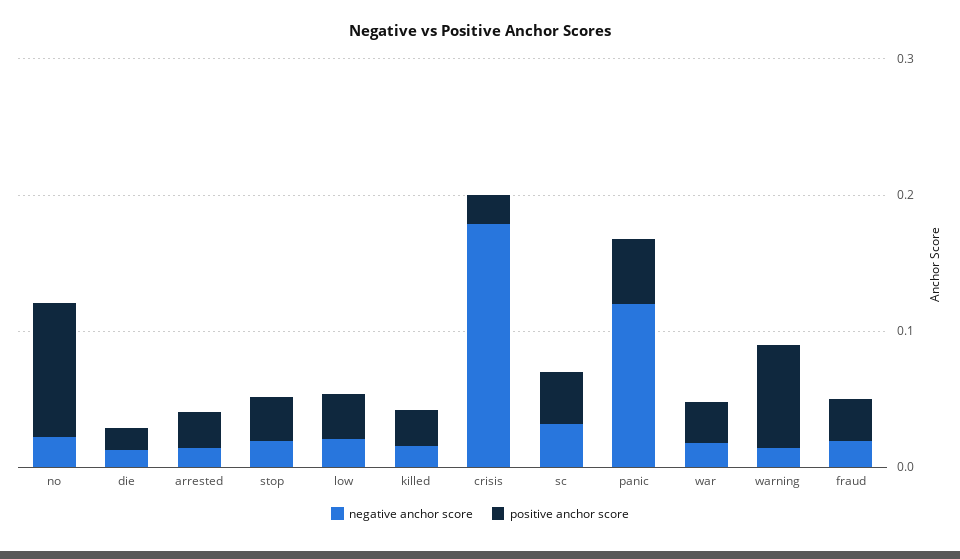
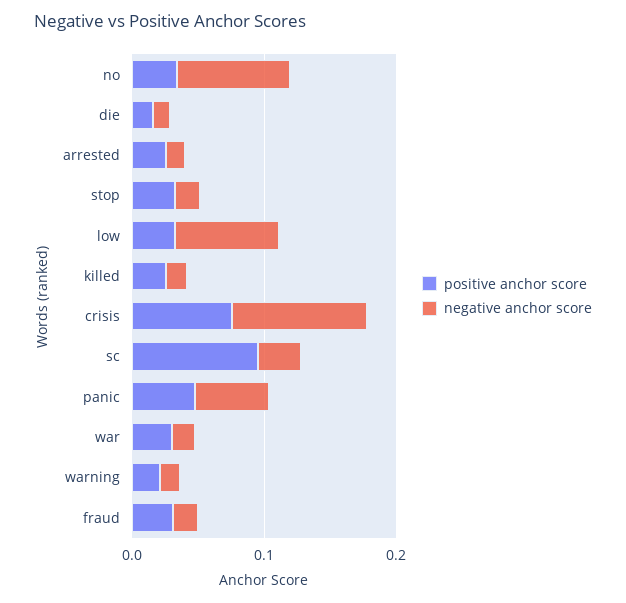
negative anchor score, no: 0.02 -> 0.08
positive anchor score, no: 0.1 -> 0.04
negative anchor score, low: 0.02 -> 0.08
negative anchor score, crisis: 0.18 -> 0.1
positive anchor score, crisis: 0.02 -> 0.08
positive anchor score, sc: 0.04 -> 0.1
negative anchor score, panic: 0.12 -> 0.06
positive anchor score, warning: 0.08 -> 0.02

